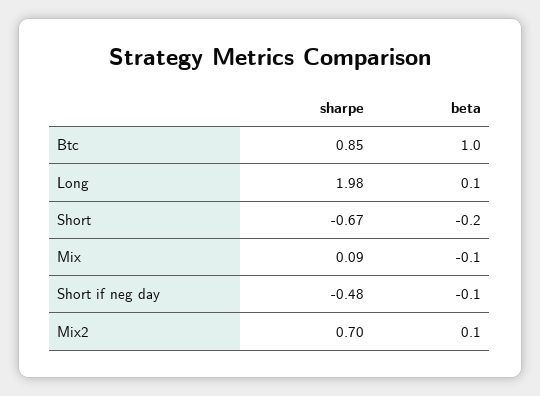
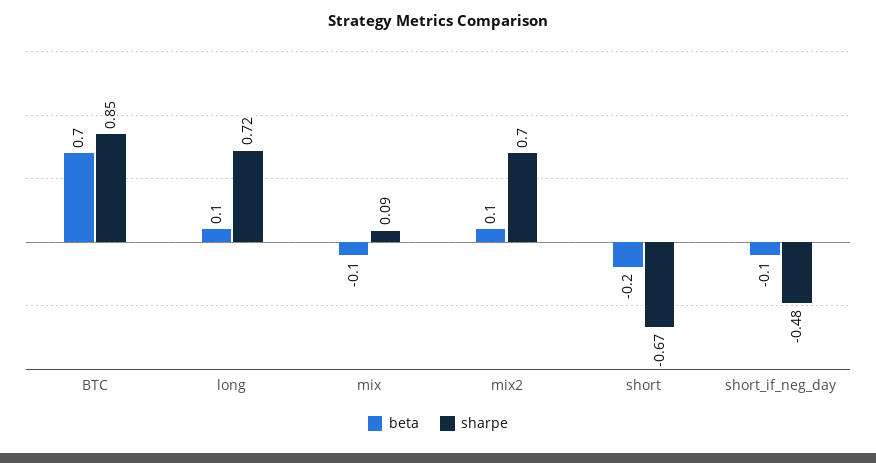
beta, Btc: 1 -> 0.7
sharpe, Long: 1.98 -> 0.72

